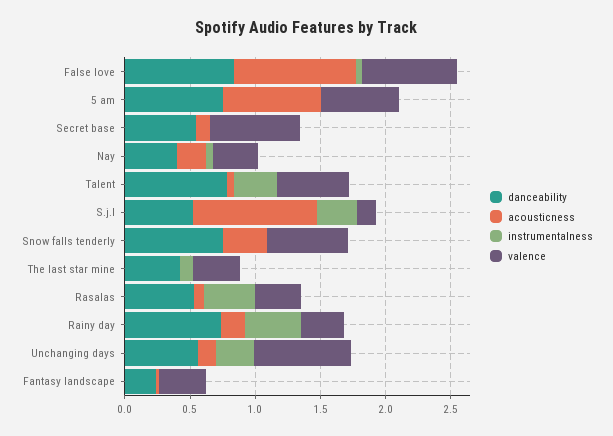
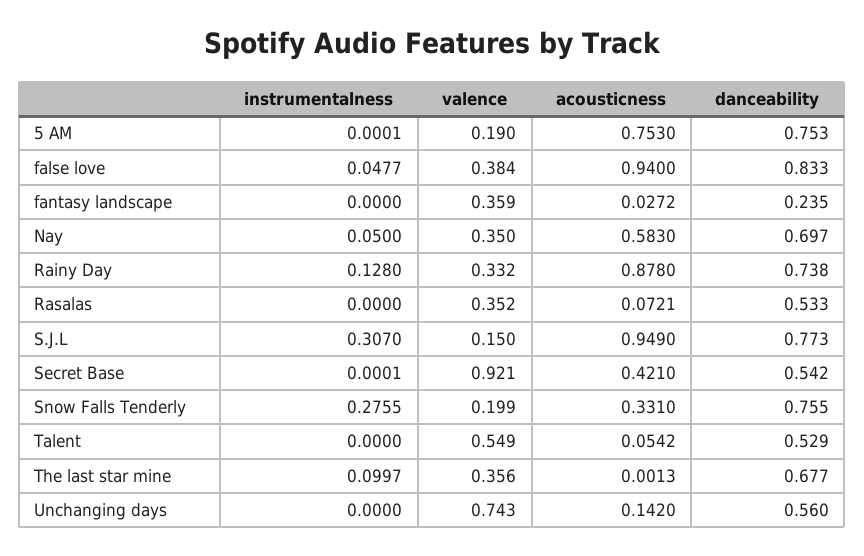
valence, False love: 0.7 -> 0.384
valence, 5 am: 0.6 -> 0.19
acousticness, Secret base: 0.1 -> 0.421
valence, Secret base: 0.7 -> 0.921
danceability, Nay: 0.4 -> 0.697
acousticness, Nay: 0.2 -> 0.583
danceability, Talent: 0.8 -> 0.529
instrumentalness, Talent: 0.3 -> 0
danceability, S.j.l: 0.5 -> 0.773
instrumentalness, Snow falls tenderly: 0 -> 0.2755
valence, Snow falls tenderly: 0.6 -> 0.199
danceability, The last star mine: 0.4 -> 0.677
instrumentalness, Rasalas: 0.4 -> 0
acousticness, Rainy day: 0.2 -> 0.878
instrumentalness, Rainy day: 0.4 -> 0.128
instrumentalness, Unchanging days: 0.3 -> 0

